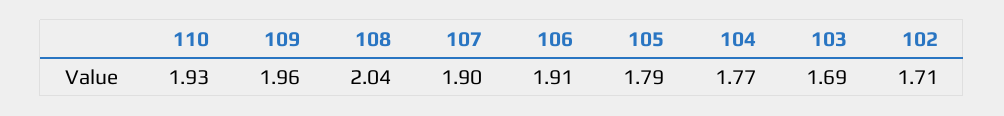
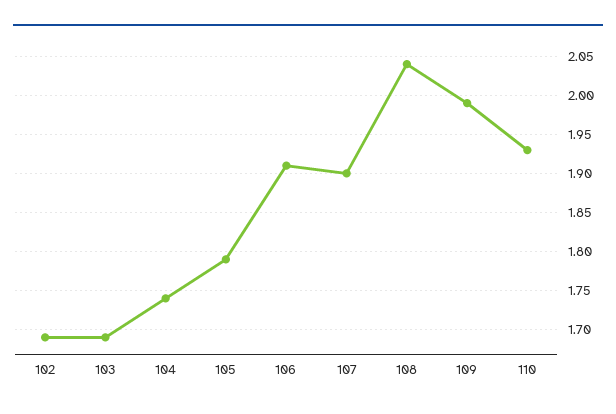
109: 1.96 -> 1.99
104: 1.77 -> 1.74
102: 1.71 -> 1.69

